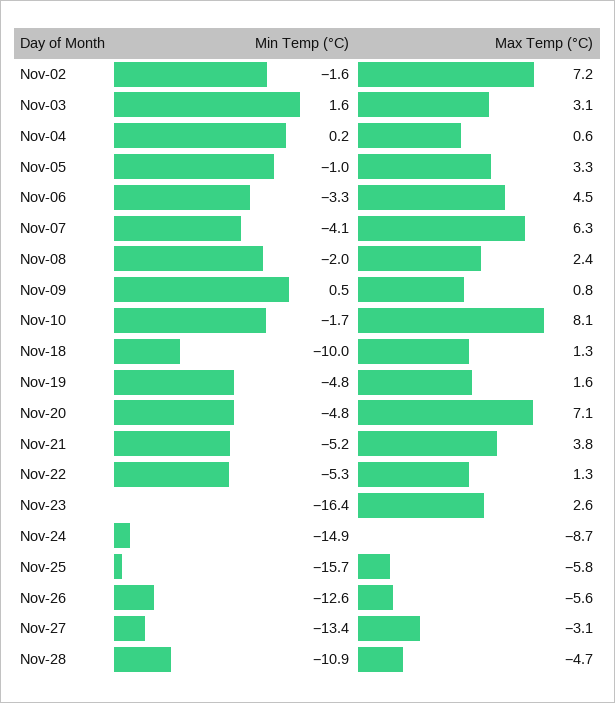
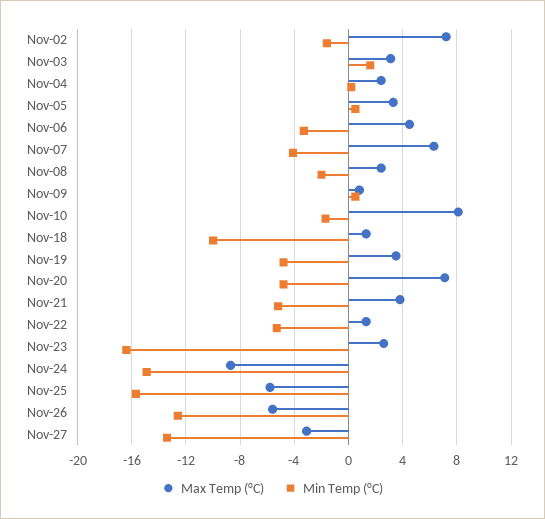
Max Temp (°C), Nov-04: 0.6 -> 2.5
Min Temp (°C), Nov-05: -1 -> 0.5
Max Temp (°C), Nov-19: 1.6 -> 3.5
Min Temp (°C), Nov-28: -10.9 -> none
Max Temp (°C), Nov-28: -4.7 -> none

